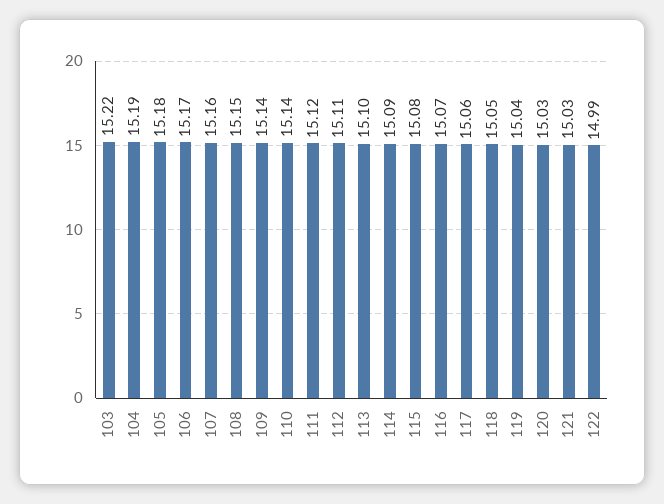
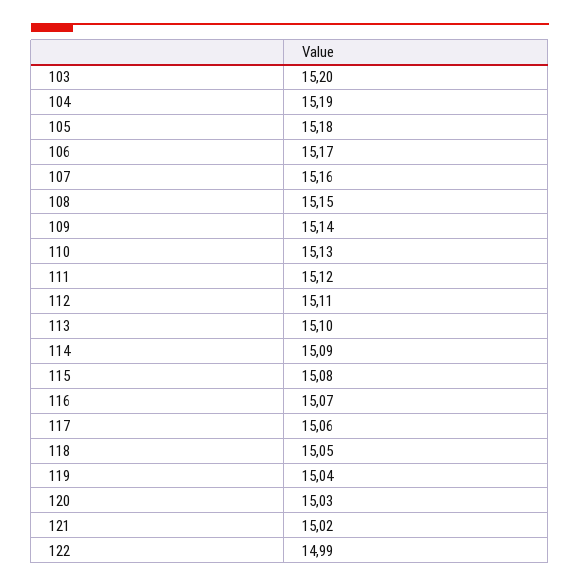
103: 15.22 -> 15.2
110: 15.14 -> 15.13
121: 15.03 -> 15.02

